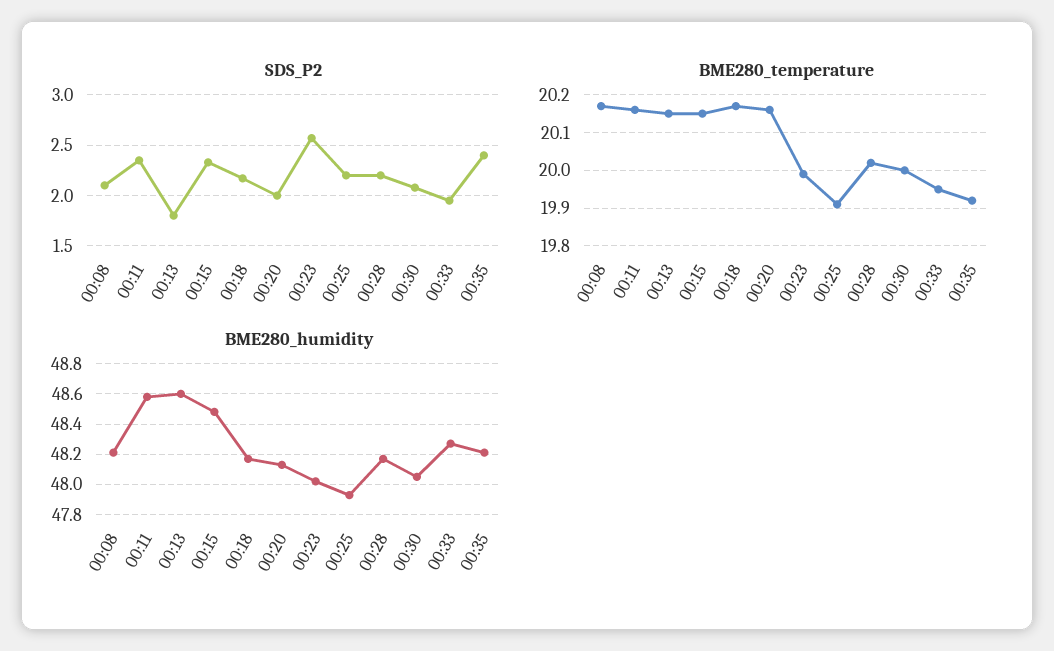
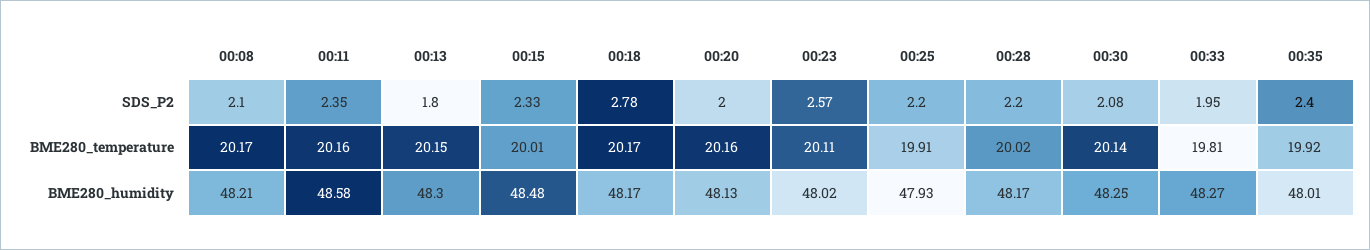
SDS_P2, 00:18: 2.2 -> 2.78
BME280_temperature, 00:15: 20.15 -> 20.01
BME280_temperature, 00:23: 20 -> 20.11
BME280_temperature, 00:30: 20 -> 20.14
BME280_temperature, 00:33: 19.95 -> 19.81
BME280_humidity, 00:13: 48.6 -> 48.3
BME280_humidity, 00:30: 48.05 -> 48.25
BME280_humidity, 00:35: 48.2 -> 48.01

